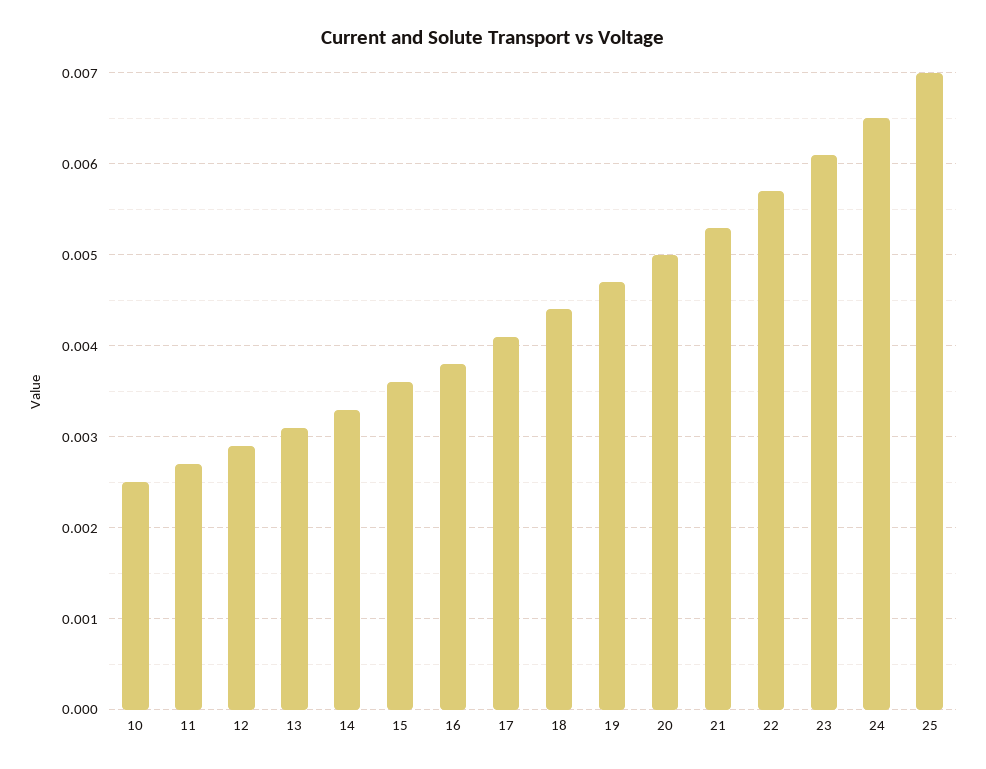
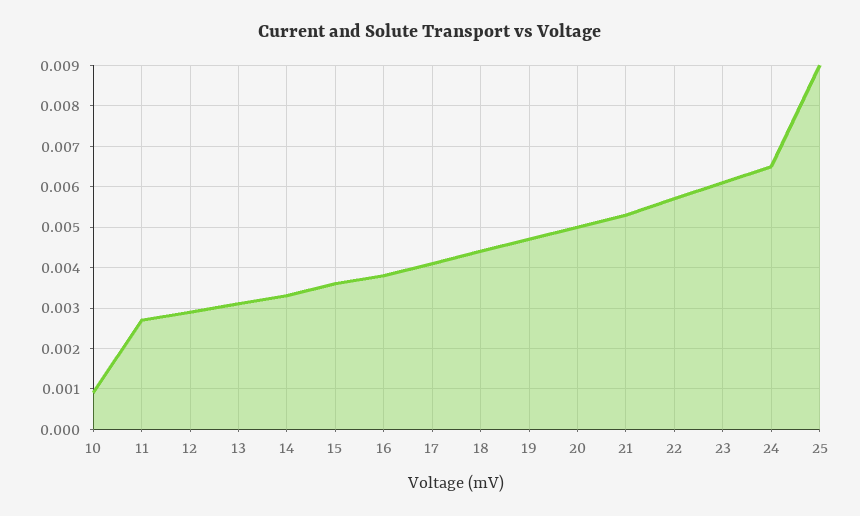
10: 0.0025 -> 0.001
25: 0.007 -> 0.009

